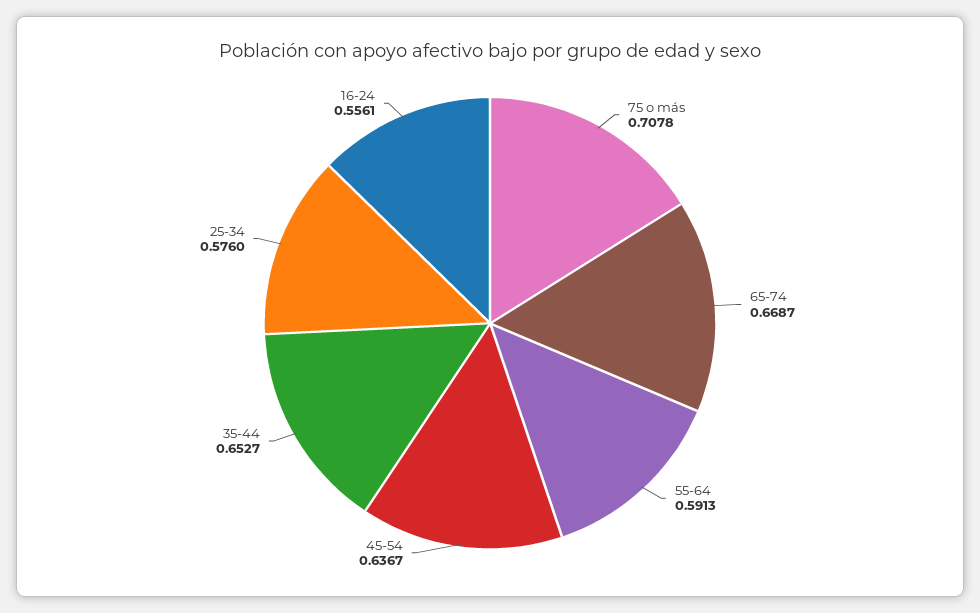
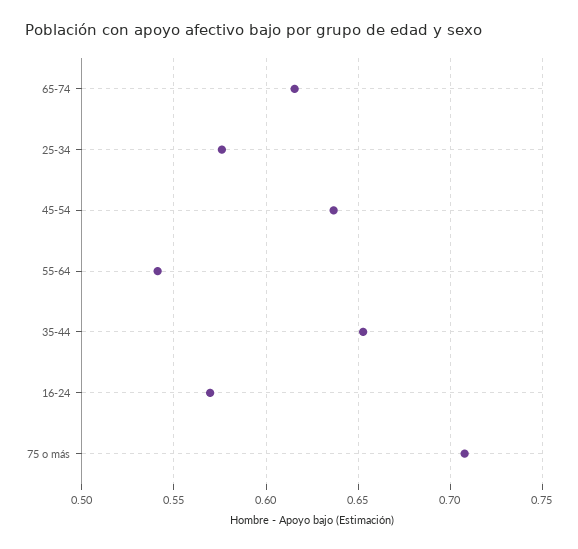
65-74: 0.6687 -> 0.615
55-64: 0.5913 -> 0.54
16-24: 0.5561 -> 0.57

